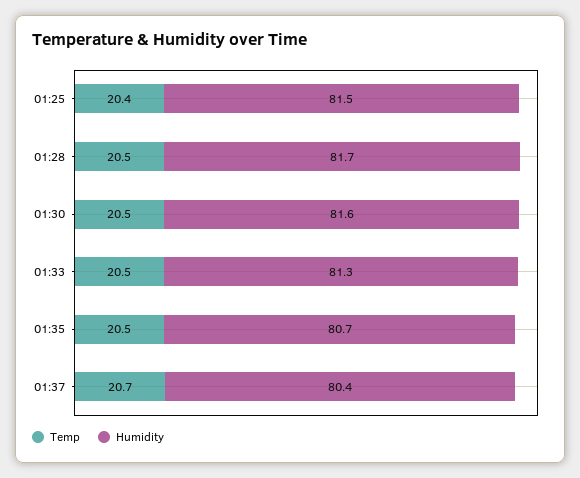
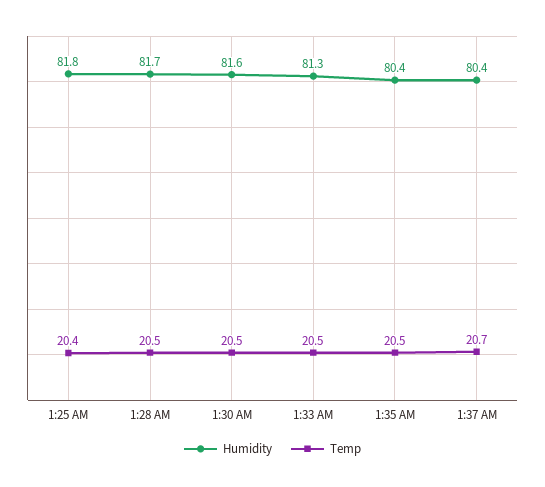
Humidity, 01:25: 81.5 -> 81.8
Humidity, 01:35: 80.7 -> 80.4

